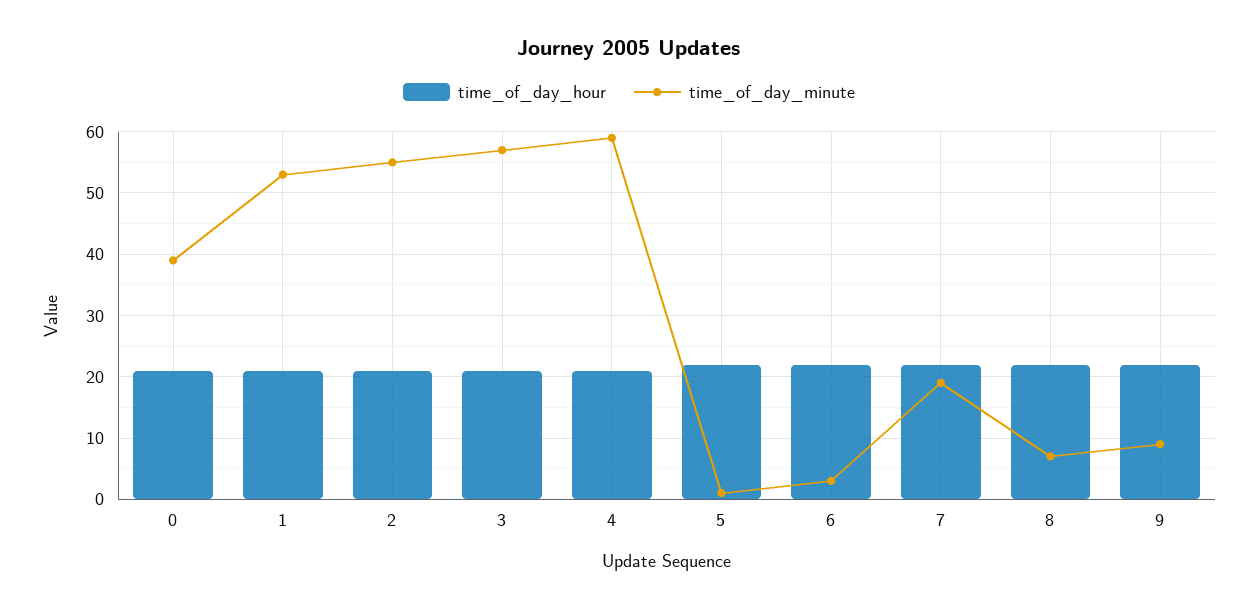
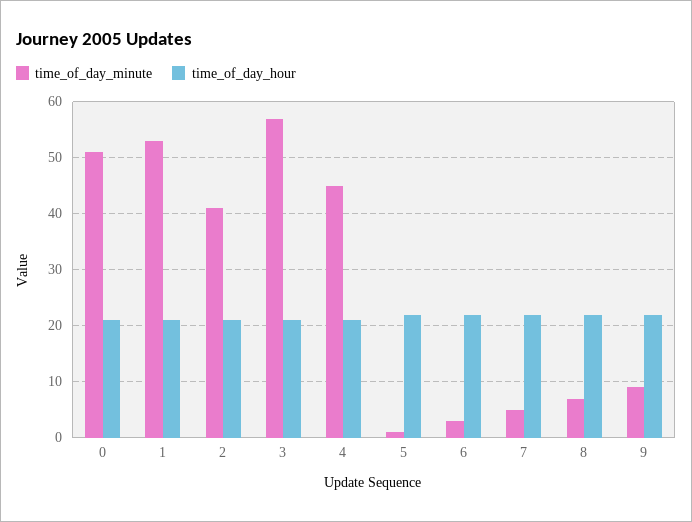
time_of_day_minute, 0: 39 -> 50
time_of_day_minute, 2: 55 -> 40
time_of_day_minute, 4: 59 -> 45
time_of_day_minute, 7: 19 -> 5

